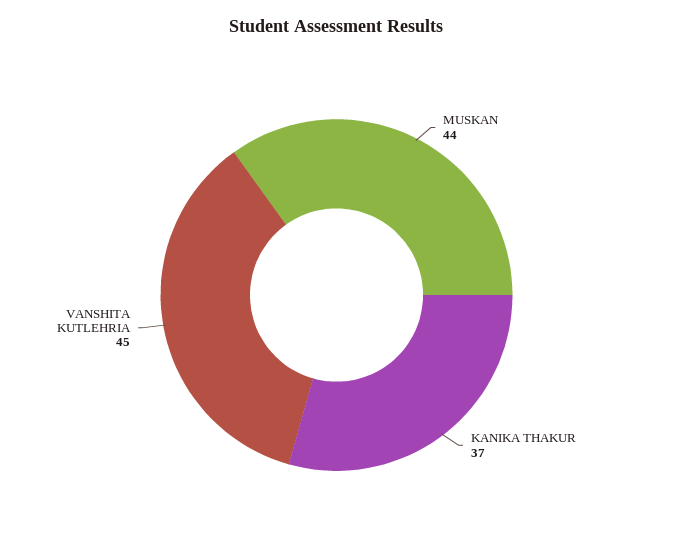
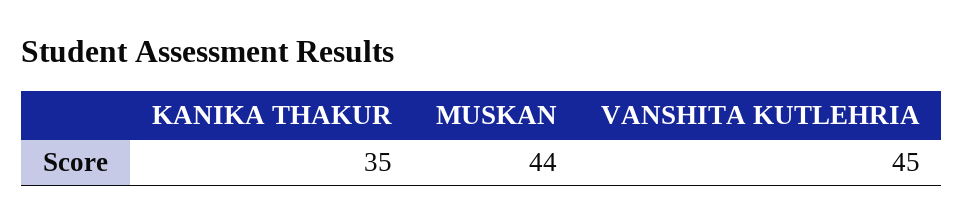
KANIKA THAKUR: 37 -> 35

